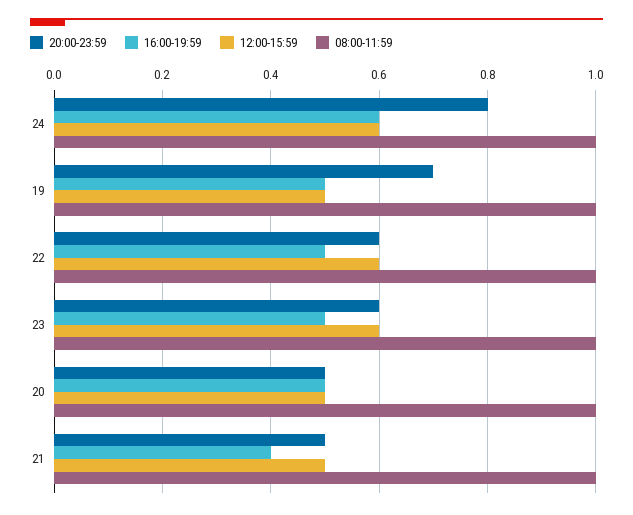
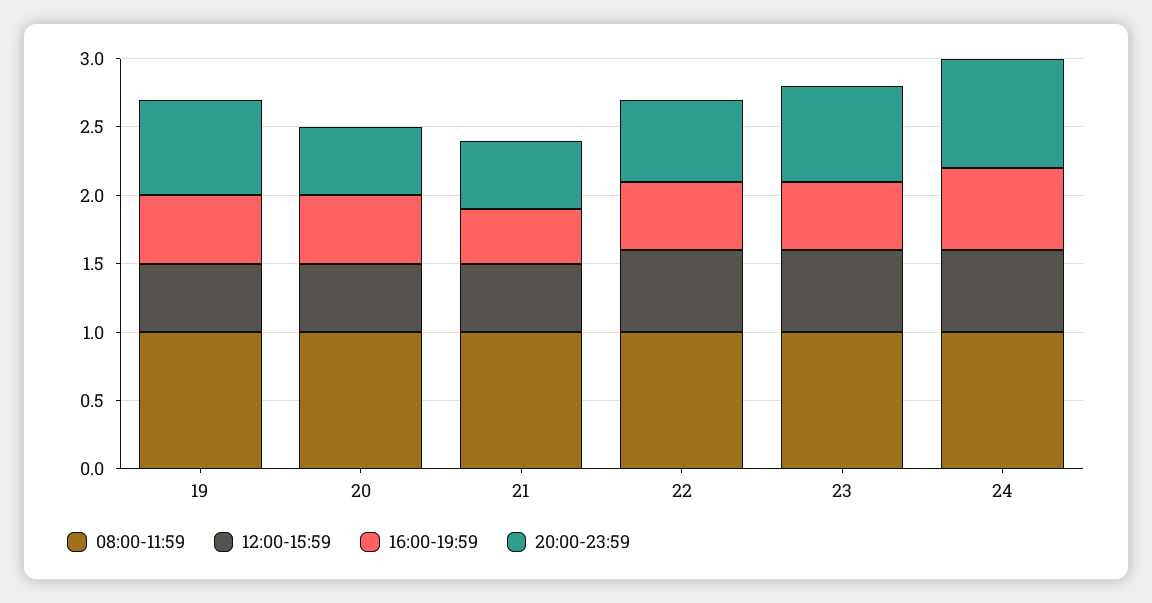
20:00-23:59, 23: 0.6 -> 0.7

